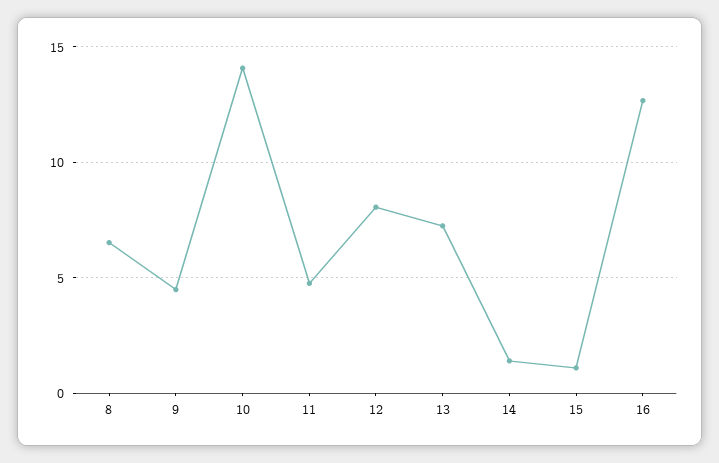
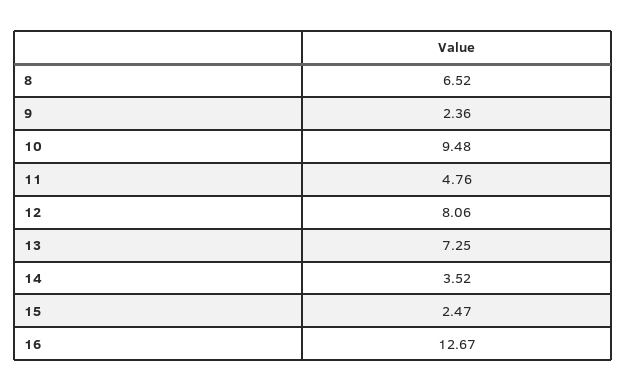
9: 4.5 -> 2.36
10: 14 -> 9.48
14: 1.5 -> 3.52
15: 1 -> 2.47

